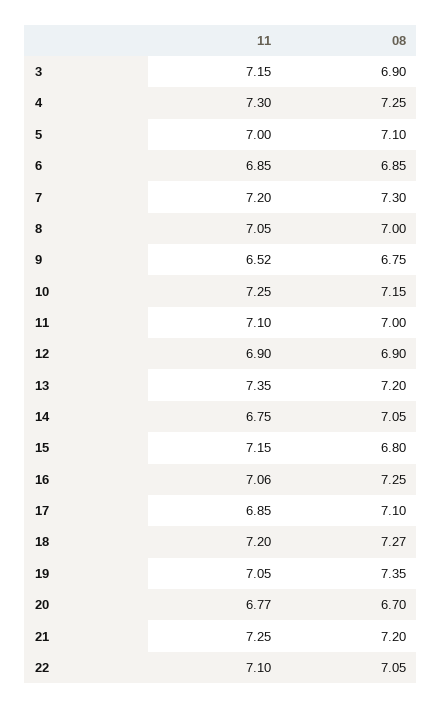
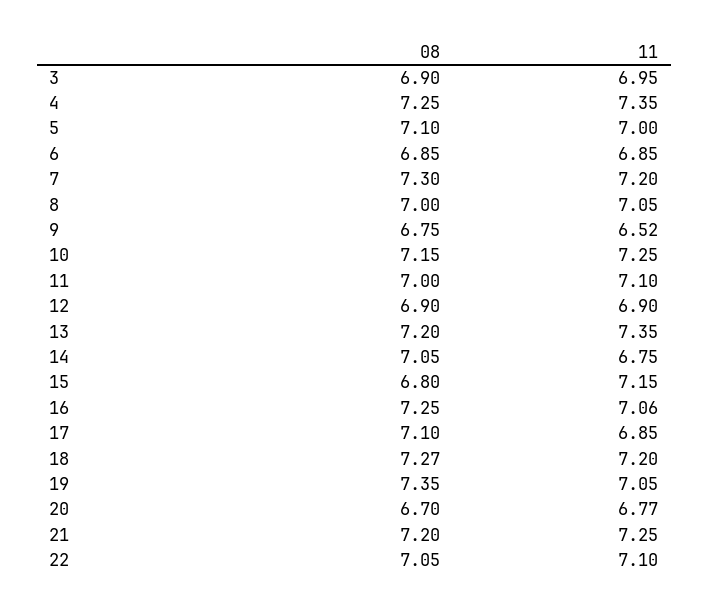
11, 3: 7.15 -> 6.95
11, 4: 7.3 -> 7.35

